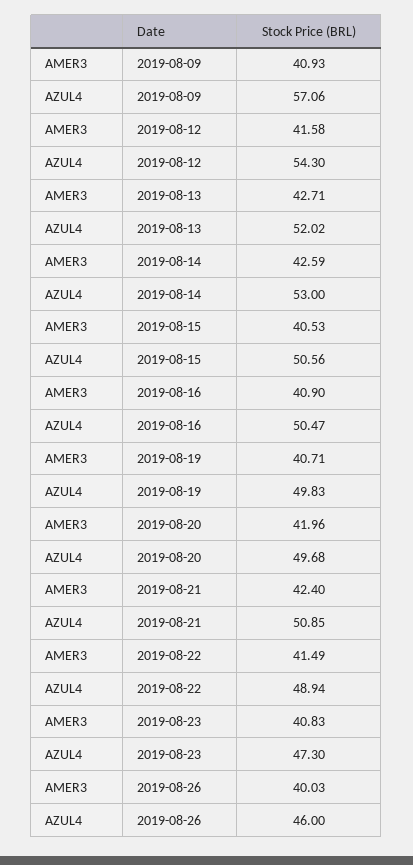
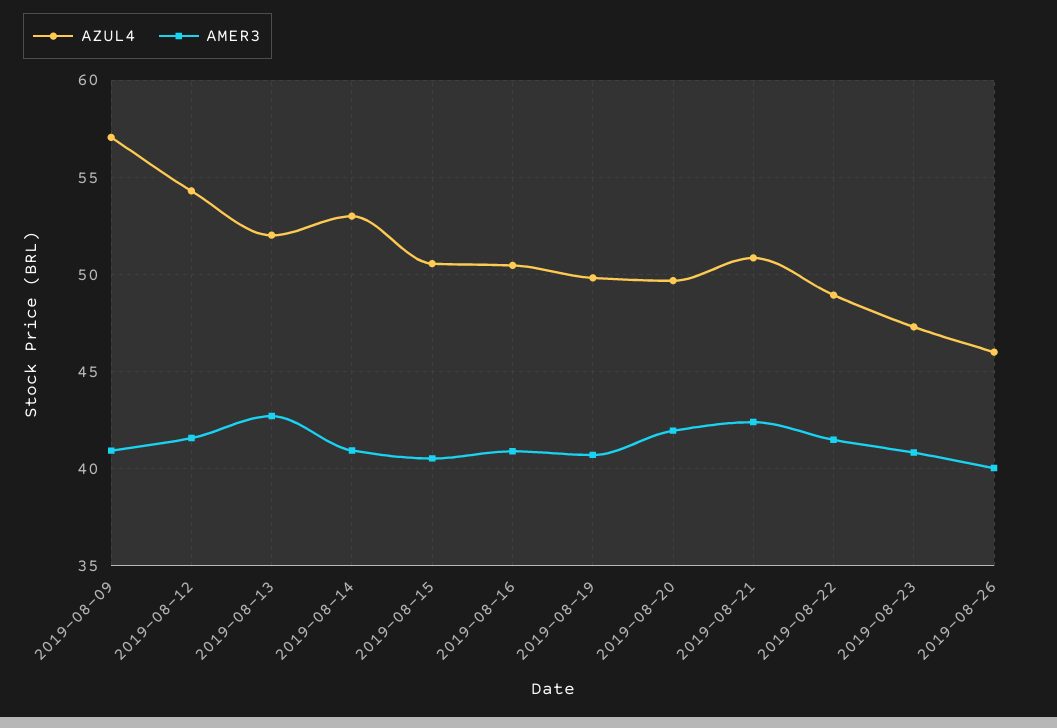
AMER3, 2019-08-14: 42.59 -> 41

